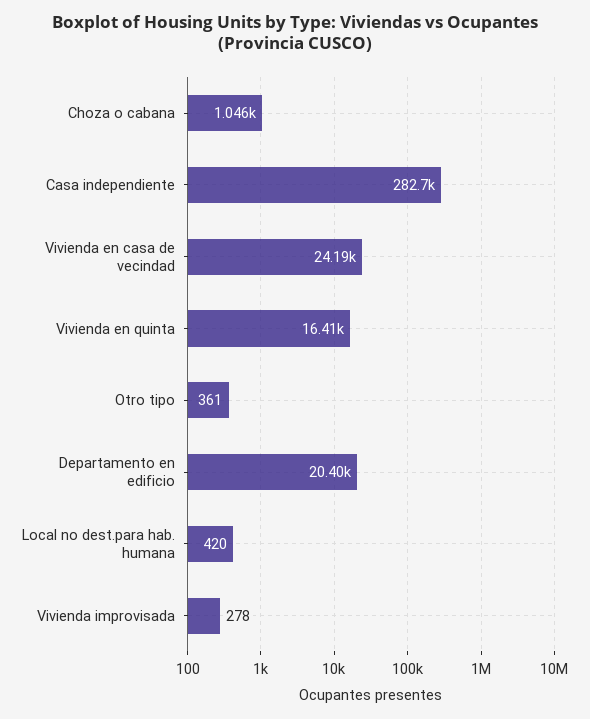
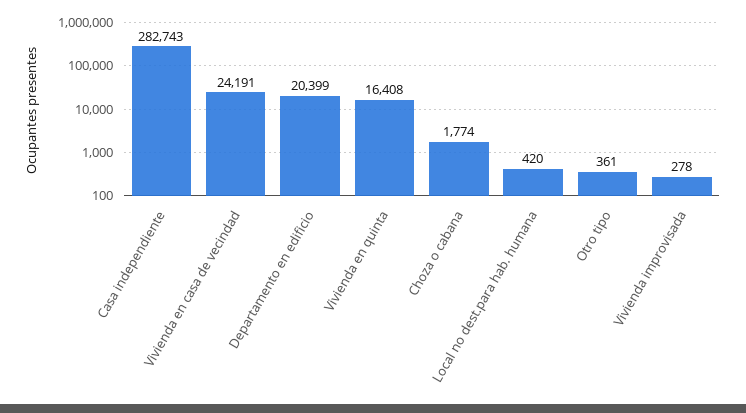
Choza o cabana: 1046 -> 1774

